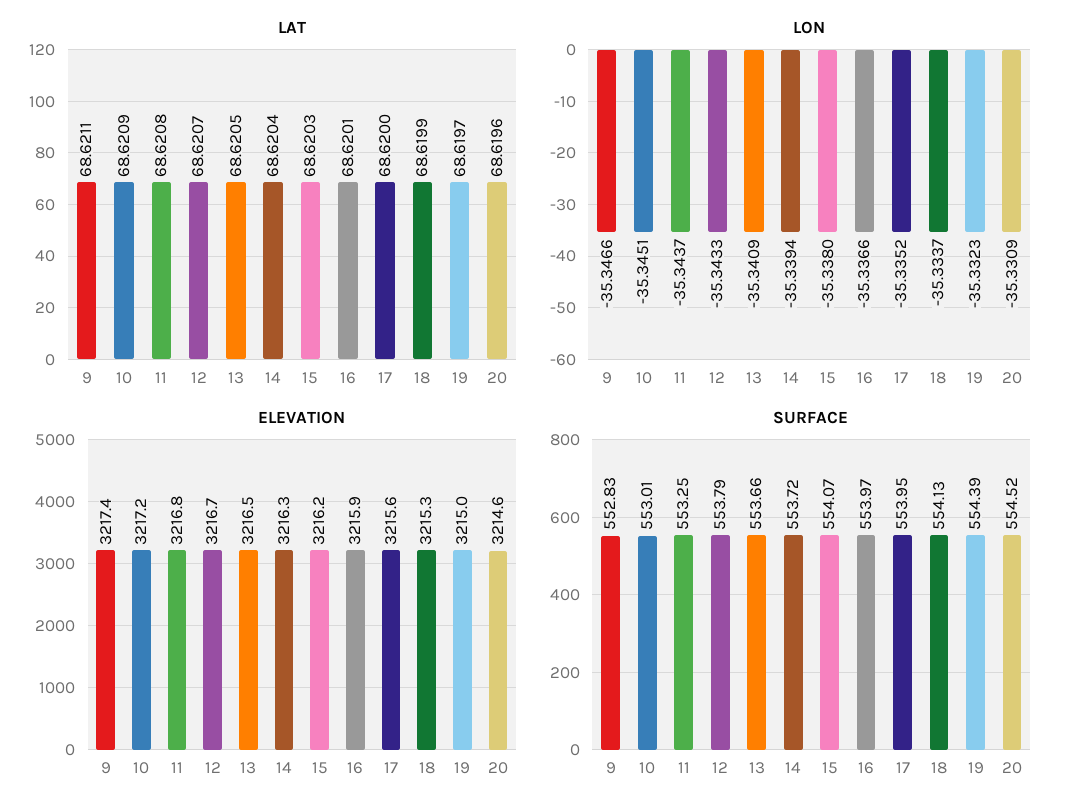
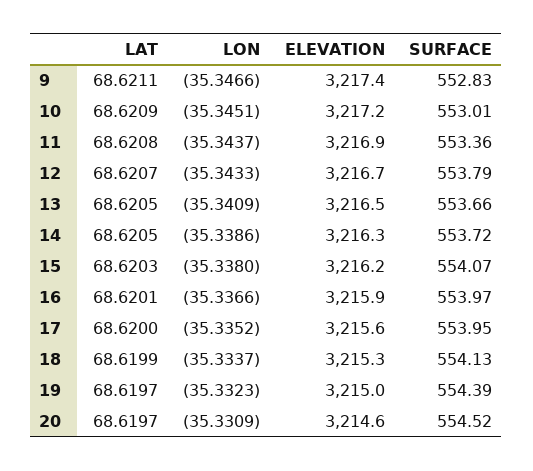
LAT, 14: 68.6204 -> 68.6205
LAT, 20: 68.6196 -> 68.6197
LON, 14: -35.3394 -> -35.3386
ELEVATION, 11: 3216.8 -> 3216.9
SURFACE, 11: 553.25 -> 553.36

